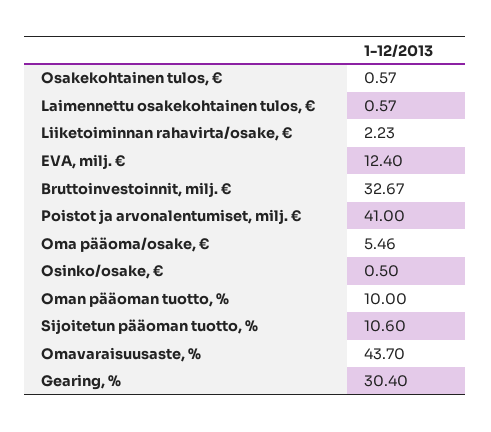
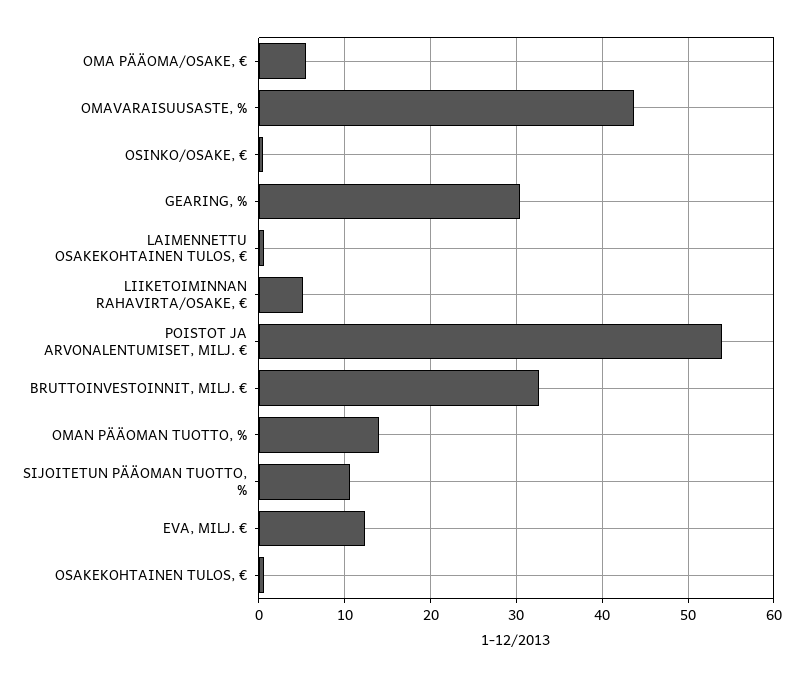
Liiketoiminnan rahavirta/osake, €: 2.23 -> 5
Poistot ja arvonalentumiset, milj. €: 41 -> 54
Oman pääoman tuotto, %: 10 -> 14

